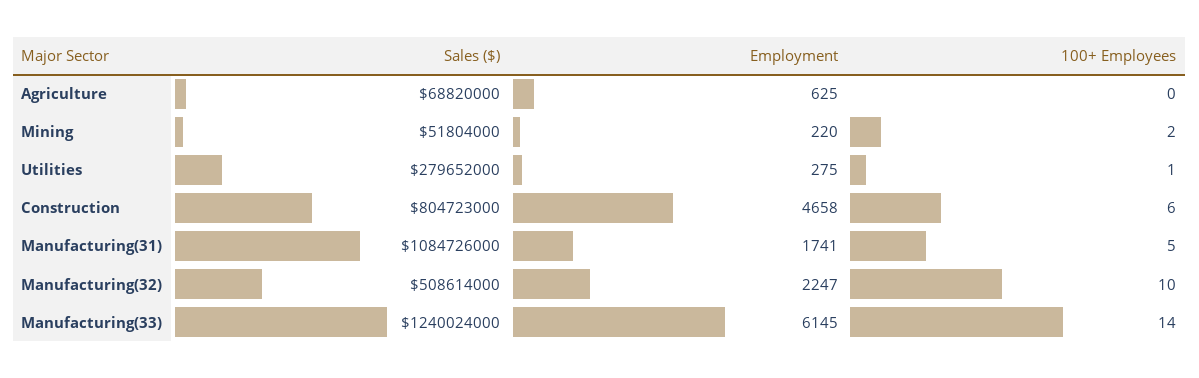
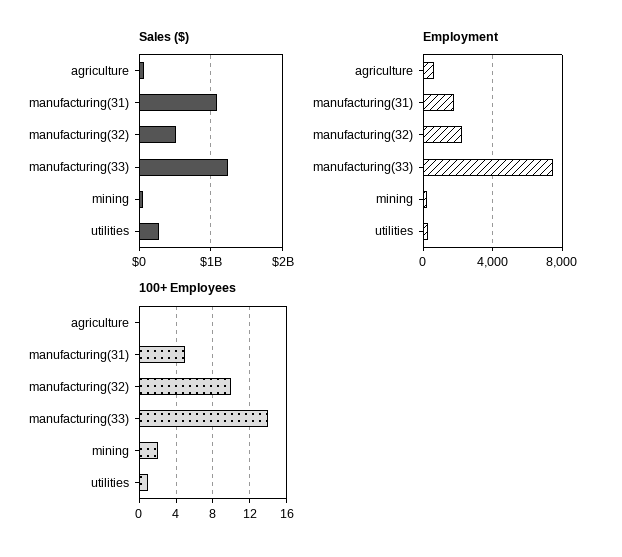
Sales ($), Construction: 804723000 -> none
Employment, Construction: 4658 -> none
100+ Employees, Construction: 6 -> none
Employment, Manufacturing(33): 6145 -> 7500

